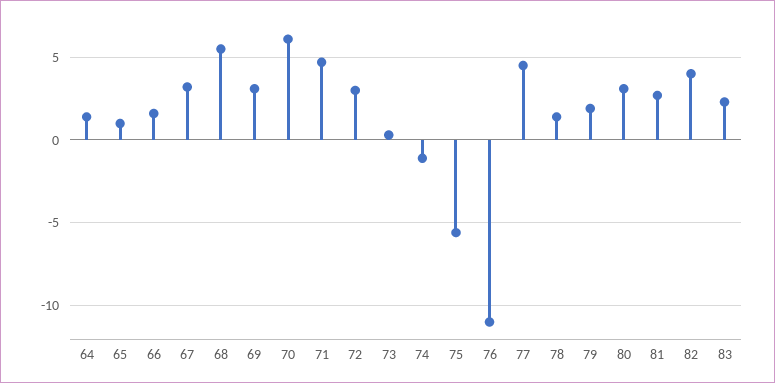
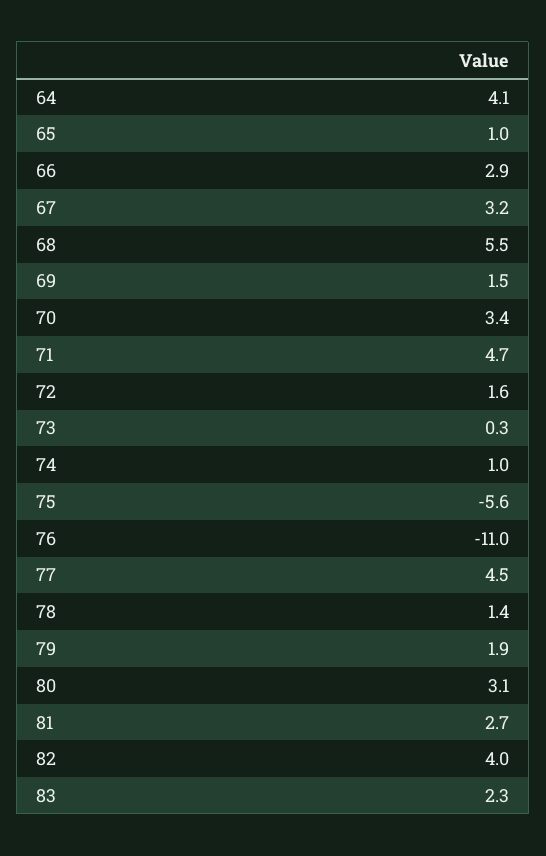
64: 1.5 -> 4.1
66: 1.5 -> 2.9
69: 3 -> 1.5
70: 6 -> 3.4
72: 3 -> 1.6
74: -1 -> 1

